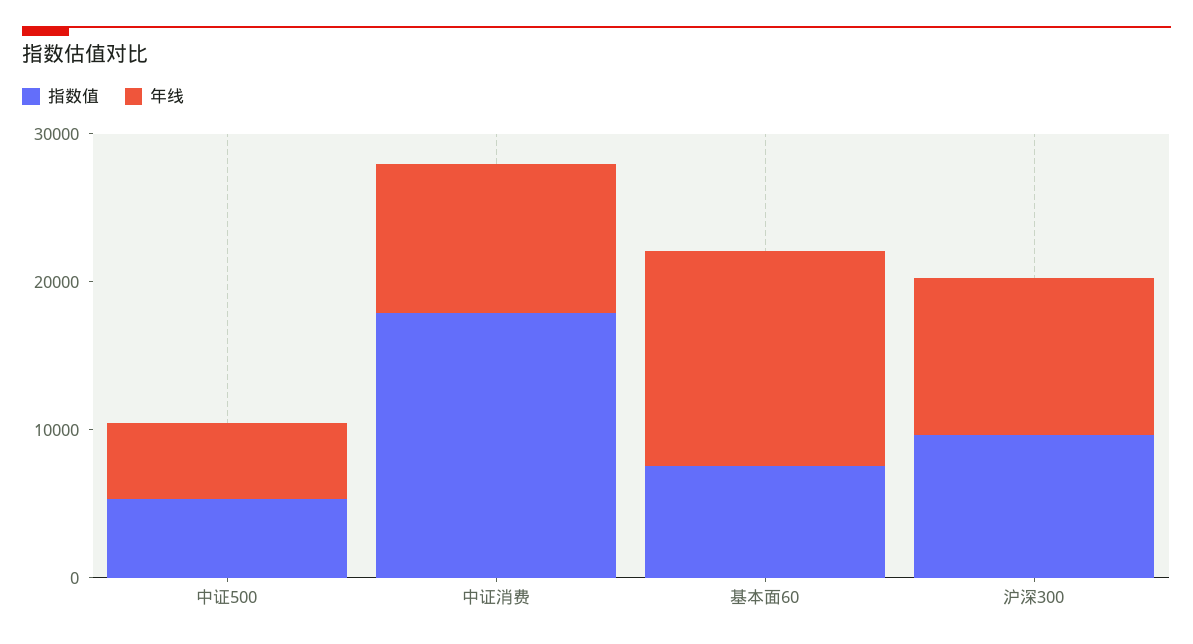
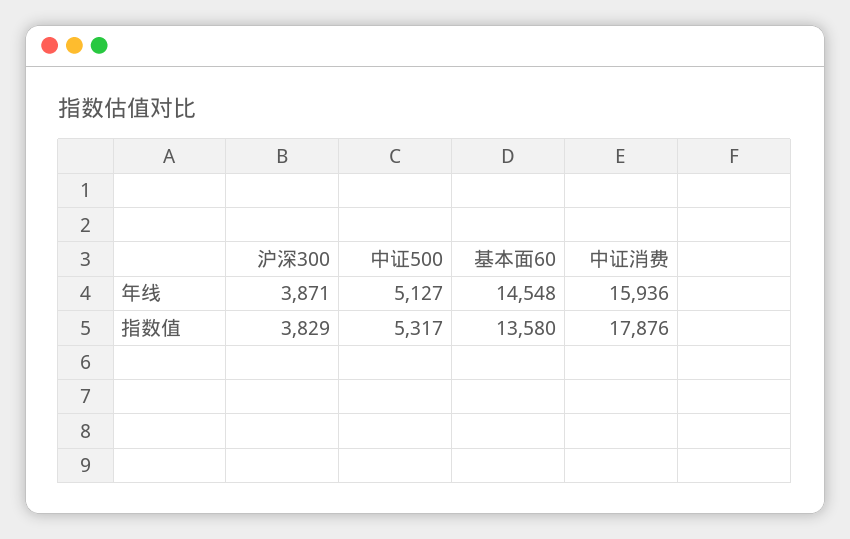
年线, 中证消费: 10000 -> 15936
指数值, 基本面60: 8000 -> 13580
指数值, 沪深300: 10000 -> 3829
年线, 沪深300: 10000 -> 3871

